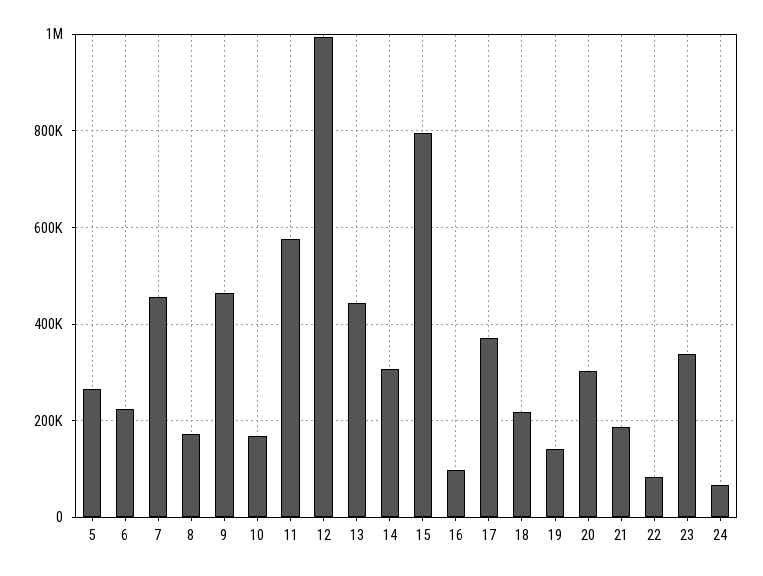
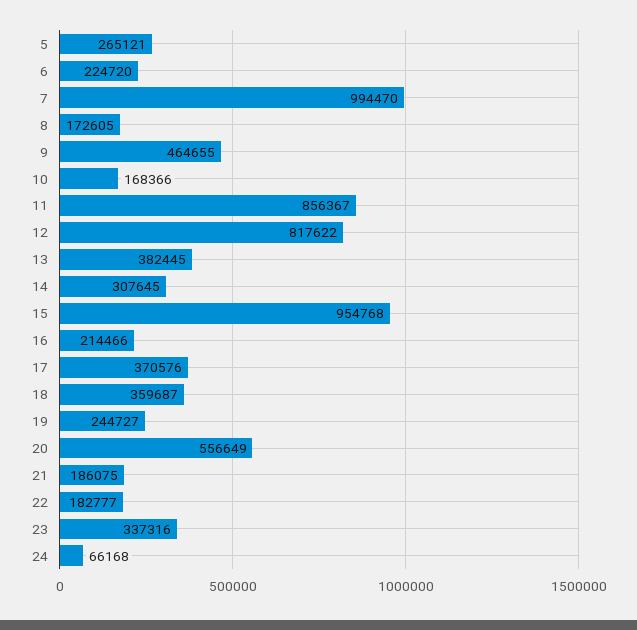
7: 460000 -> 994470
11: 580000 -> 856367
12: 1000000 -> 817622
13: 440000 -> 382445
15: 800000 -> 954768
16: 100000 -> 214466
18: 220000 -> 359687
19: 140000 -> 244727
20: 300000 -> 556649
22: 80000 -> 182777

